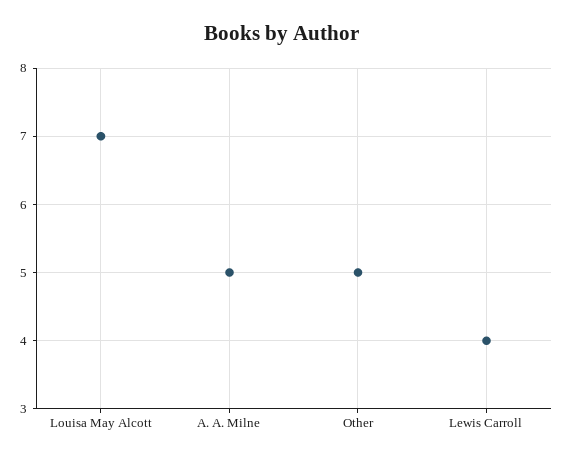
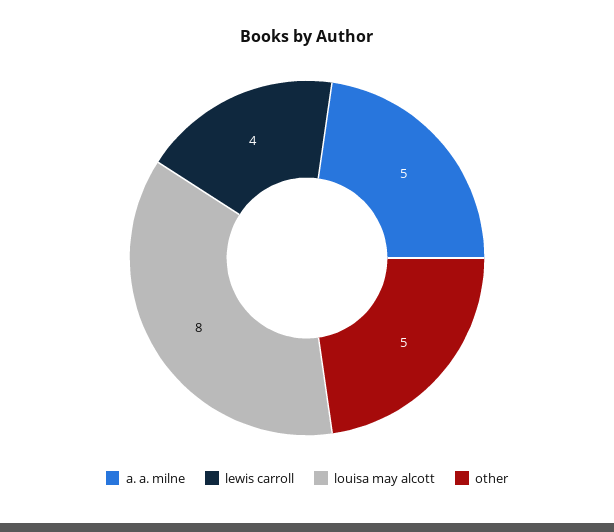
Louisa May Alcott: 7 -> 8

